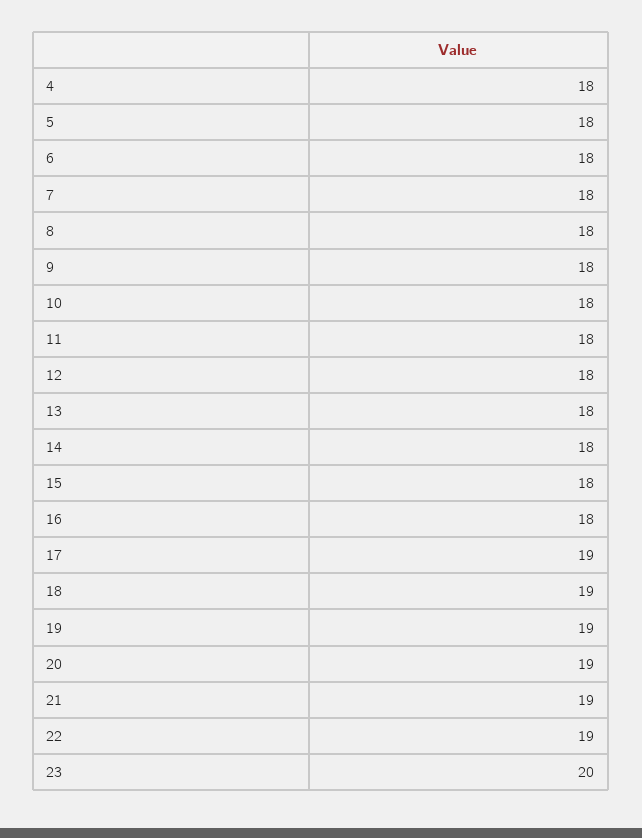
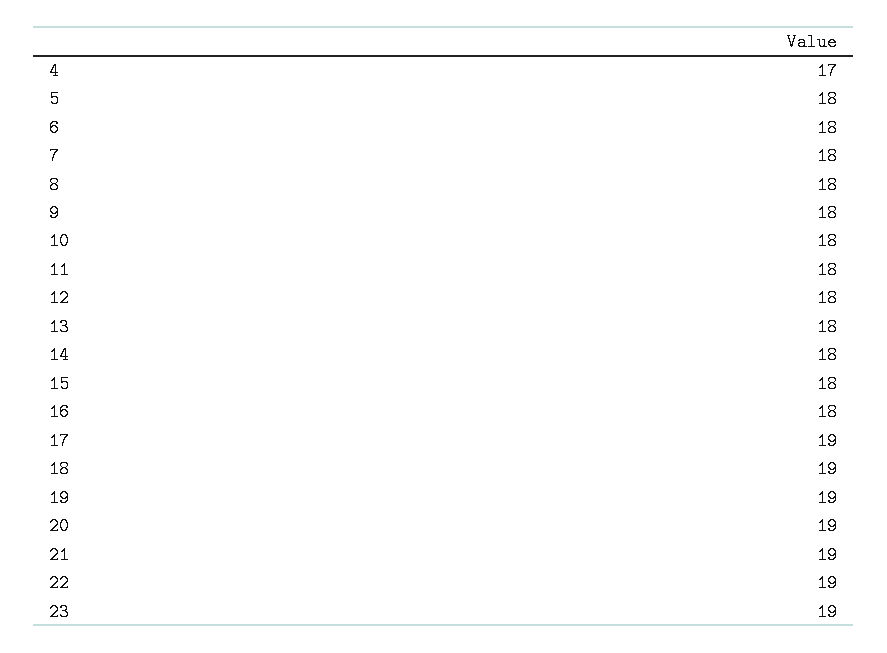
4: 18 -> 17
23: 20 -> 19

